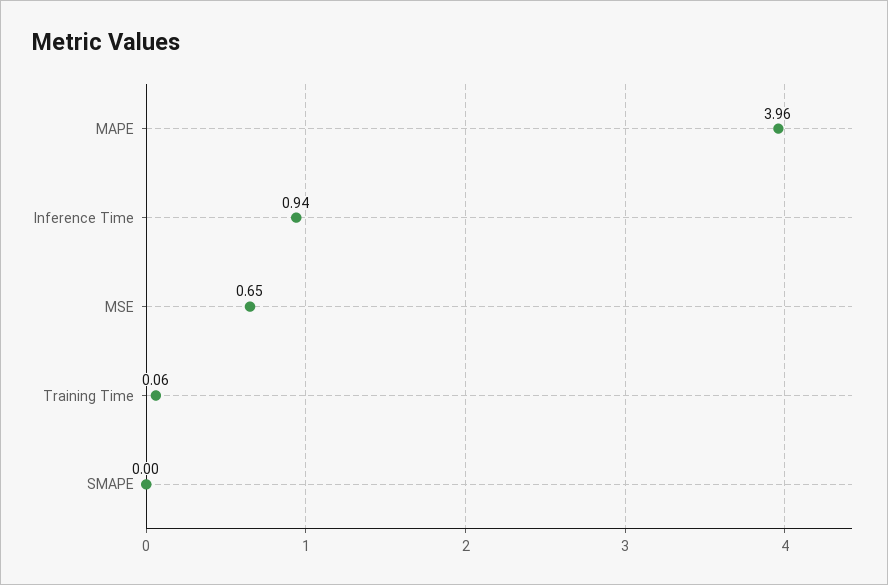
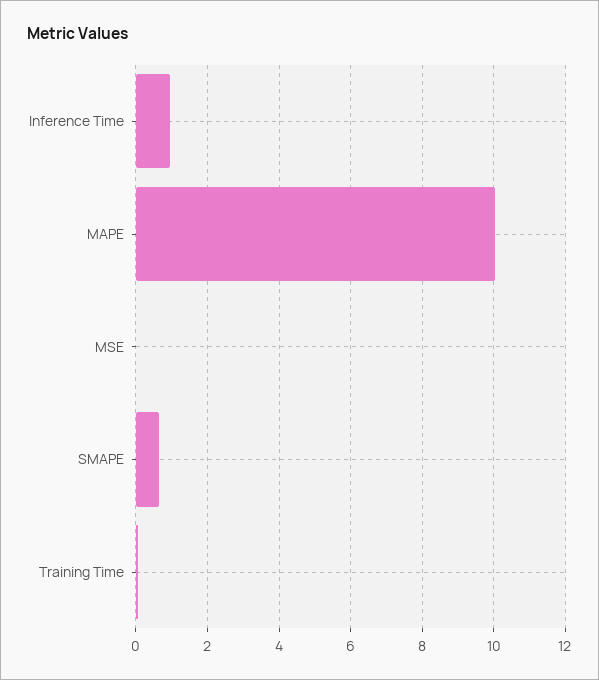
MAPE: 3.96 -> 10
MSE: 0.65 -> 0
SMAPE: 0 -> 0.6

